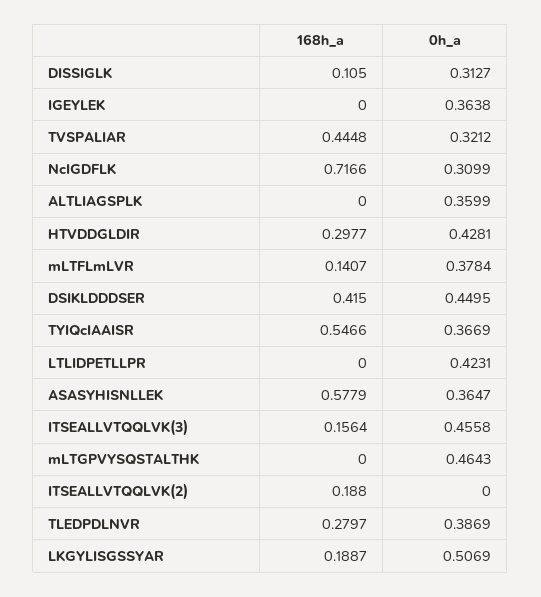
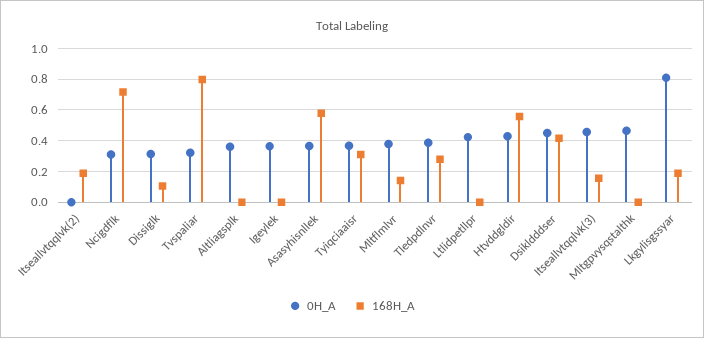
168h_a, TVSPALIAR: 0.4448 -> 0.8
168h_a, HTVDDGLDIR: 0.2977 -> 0.55
168h_a, TYIQcIAAISR: 0.5466 -> 0.3
0h_a, LKGYLISGSSYAR: 0.5069 -> 0.8

